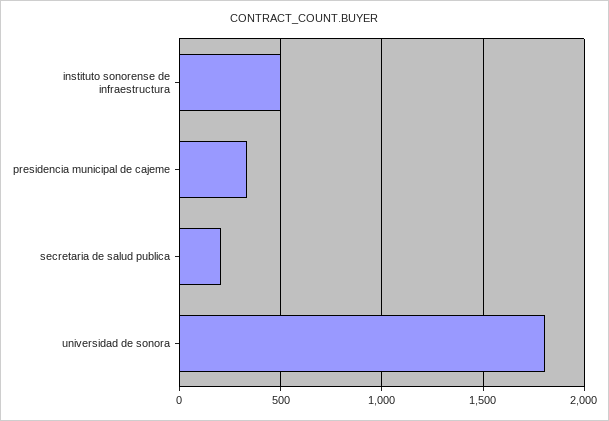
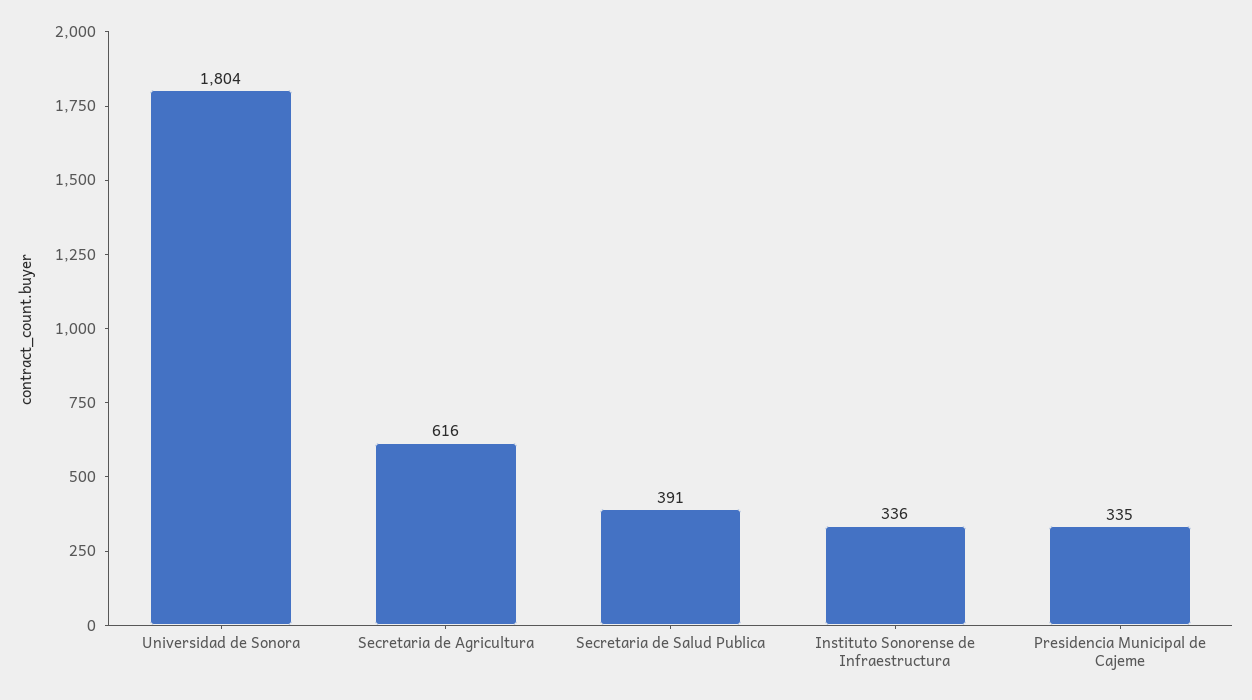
instituto sonorense de infraestructura: 500 -> 336
secretaria de salud publica: 200 -> 391
Secretaria de Agricultura: none -> 616

